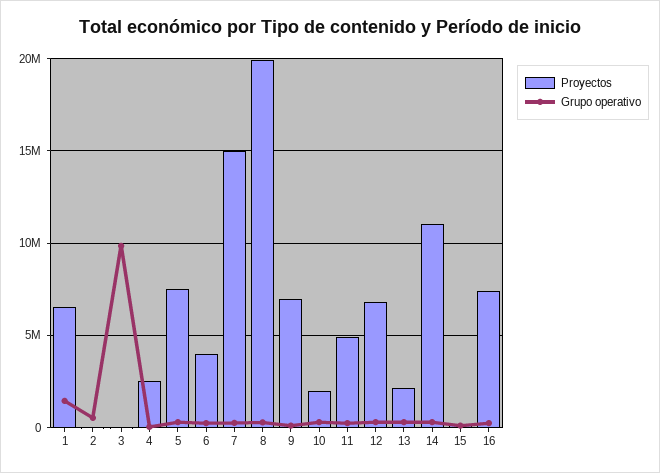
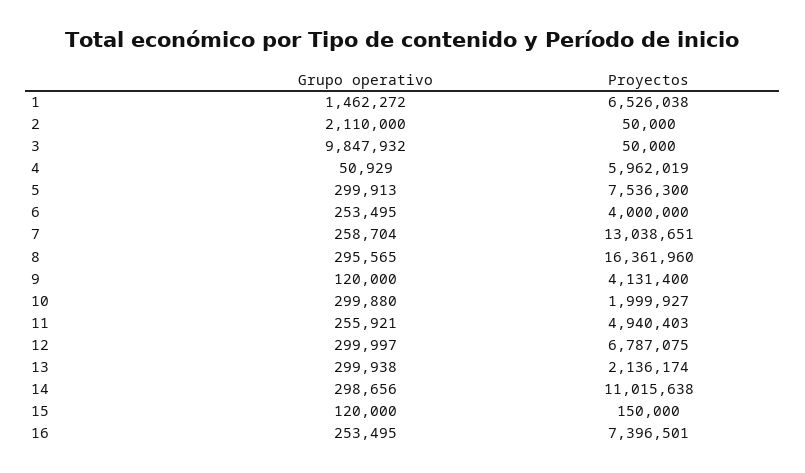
Grupo operativo, 2: 500000 -> 2110000
Proyectos, 4: 2500000 -> 5962019
Proyectos, 7: 15000000 -> 13038651
Proyectos, 8: 20000000 -> 16361960
Proyectos, 9: 7000000 -> 4131400

